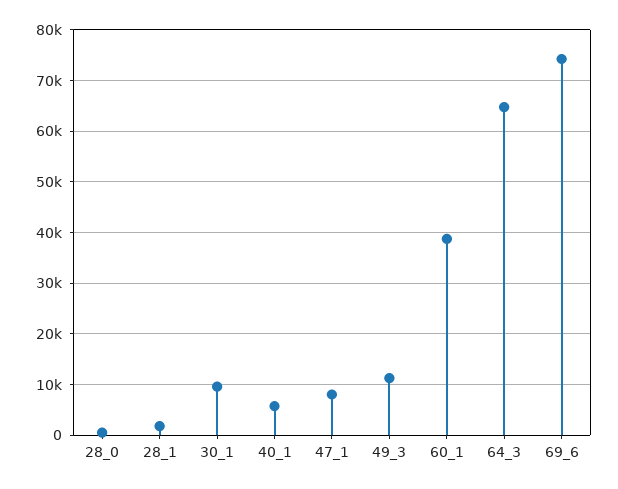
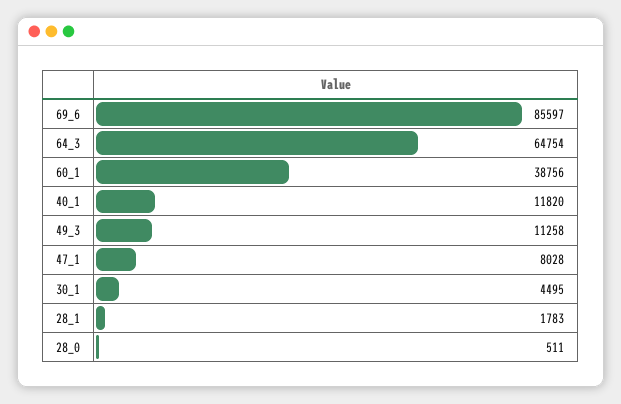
30_1: 10000 -> 4495
40_1: 6000 -> 11820
69_6: 74000 -> 85597

